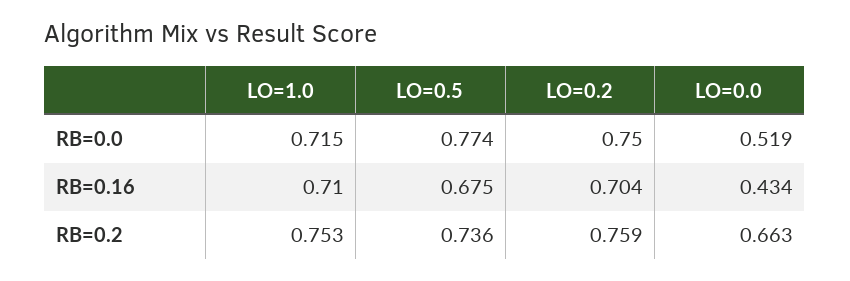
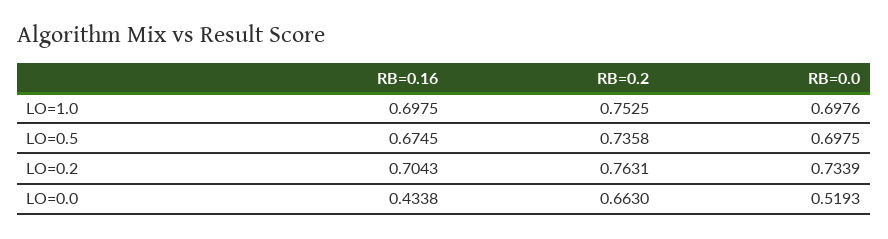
LO=1.0, RB=0.0: 0.715 -> 0.6976
LO=0.5, RB=0.0: 0.774 -> 0.6975
LO=0.2, RB=0.0: 0.75 -> 0.7339
LO=1.0, RB=0.16: 0.71 -> 0.6975
LO=0.2, RB=0.2: 0.759 -> 0.7631

